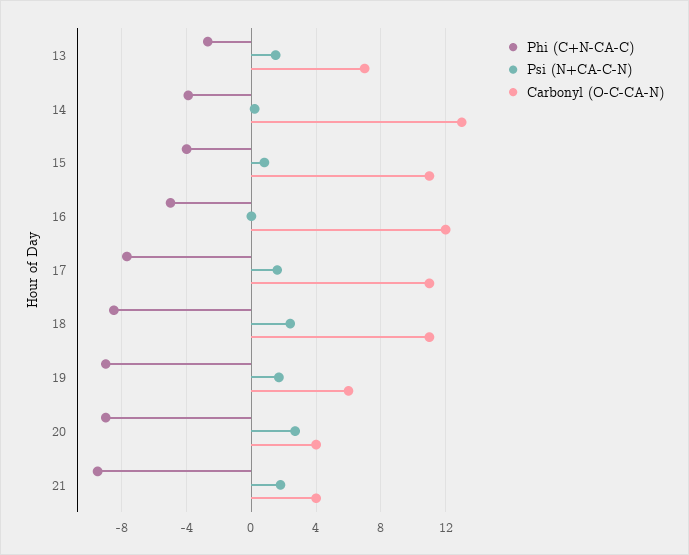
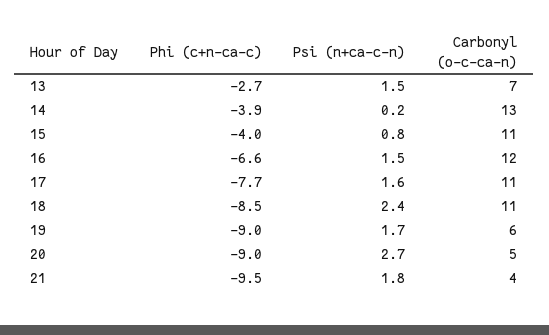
Phi (C+N-CA-C), 16: -5 -> -6.6
Psi (N+CA-C-N), 16: 0 -> 1.5
Carbonyl (O-C-CA-N), 20: 4 -> 5

